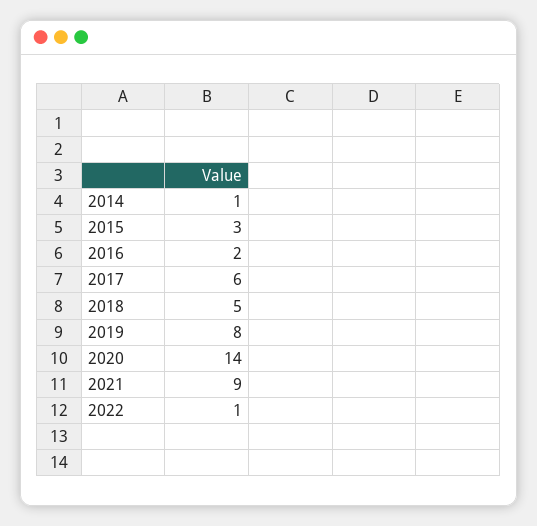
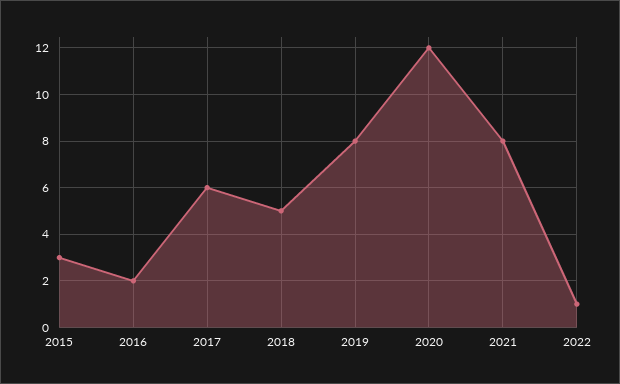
2014: 1 -> none
2020: 14 -> 12
2021: 9 -> 8

